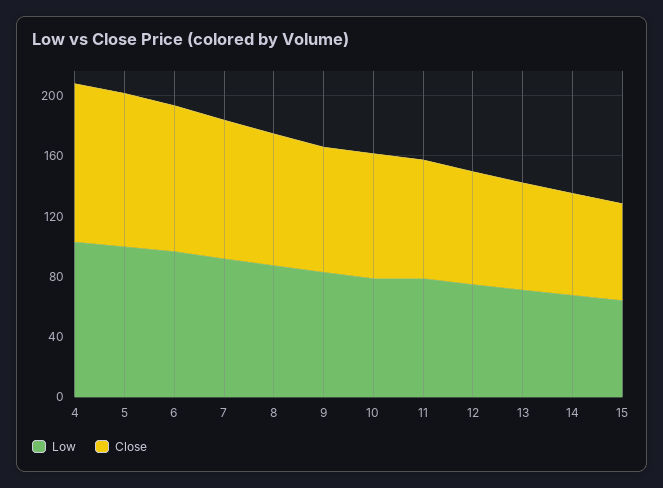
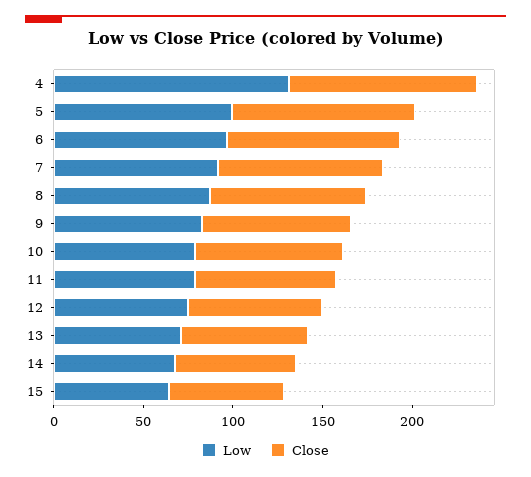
Low, 4: 100 -> 130

